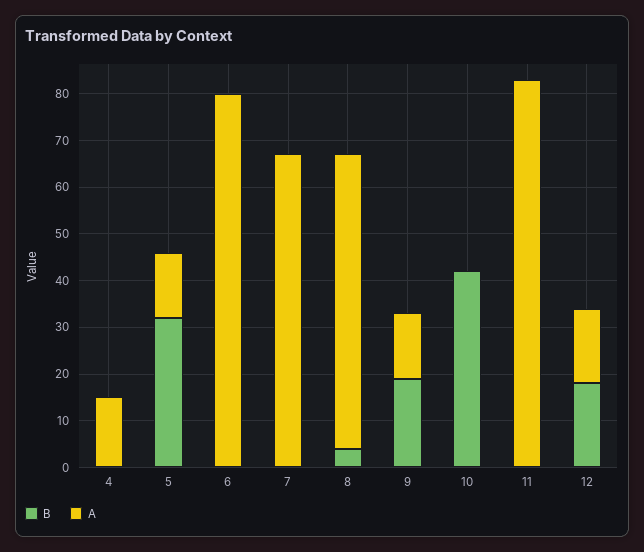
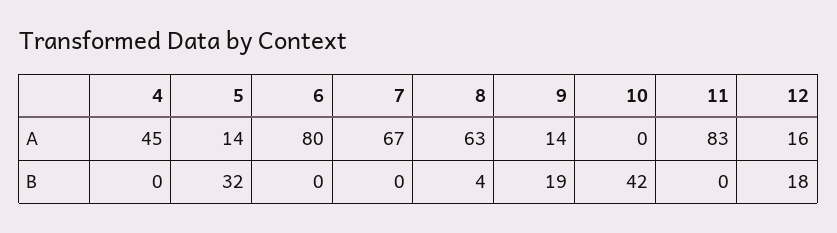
A, 4: 15 -> 45

